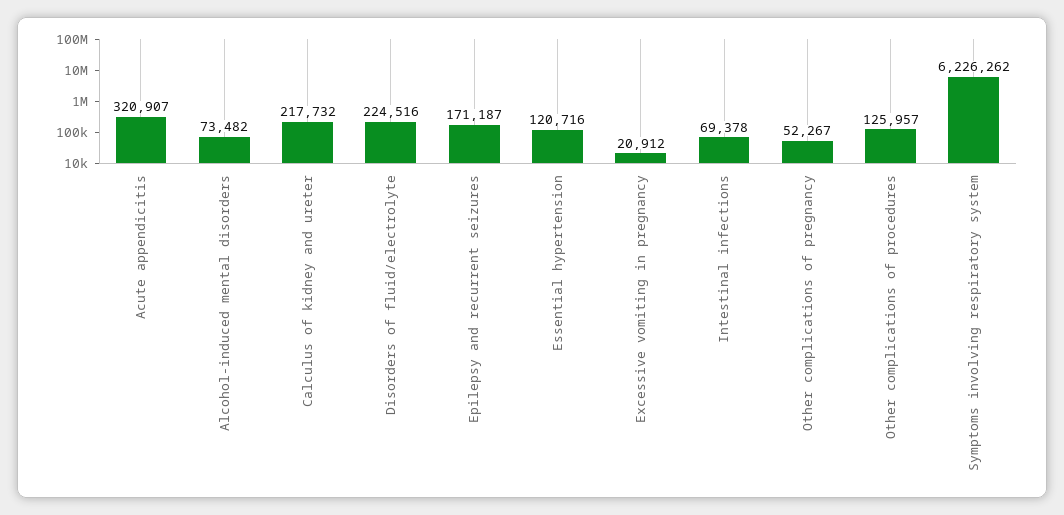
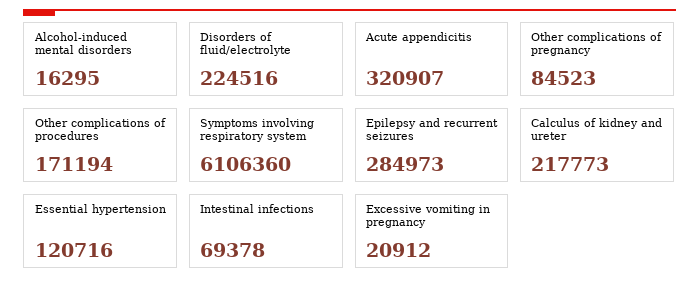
Alcohol-induced mental disorders: 73482 -> 16295
Calculus of kidney and ureter: 217732 -> 217773
Epilepsy and recurrent seizures: 171187 -> 284973
Other complications of pregnancy: 52267 -> 84523
Other complications of procedures: 125957 -> 171194
Symptoms involving respiratory system: 6226262 -> 6106360

